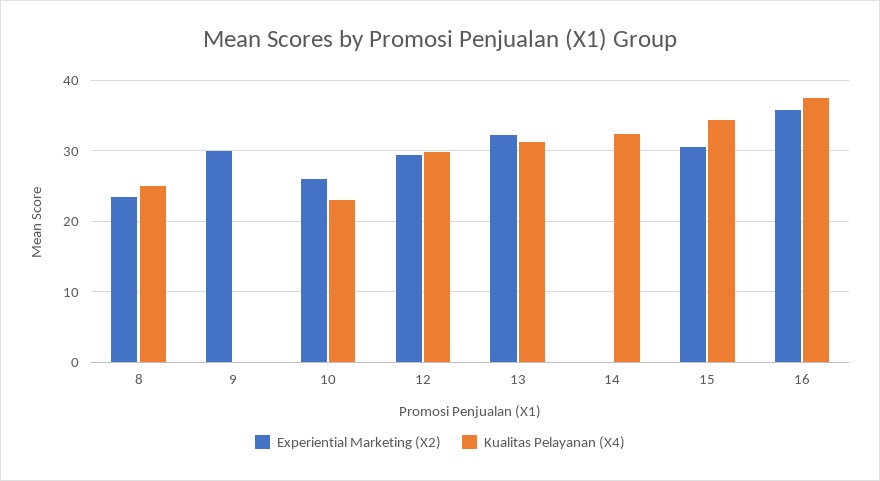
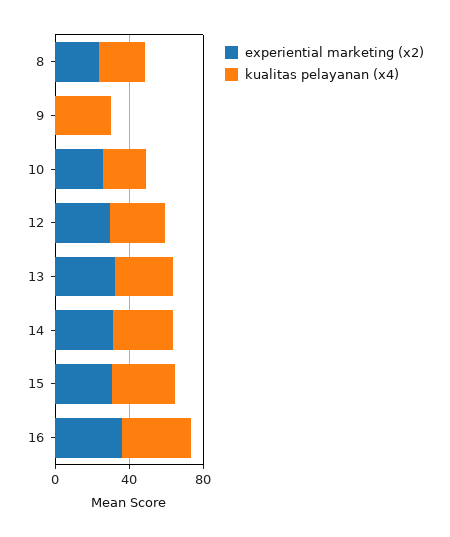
Experiential Marketing (X2), 9: 30 -> 0
Kualitas Pelayanan (X4), 9: 0 -> 30
Experiential Marketing (X2), 14: 0 -> 30

